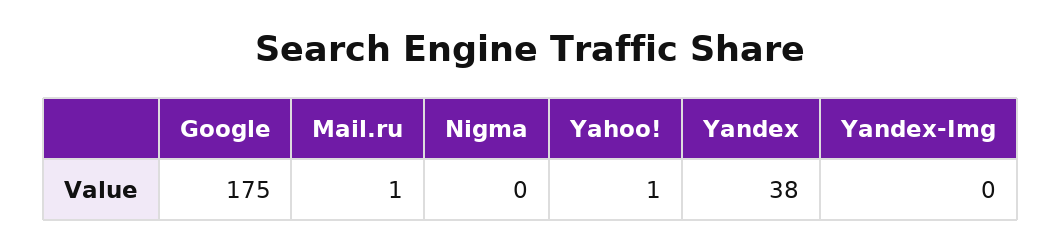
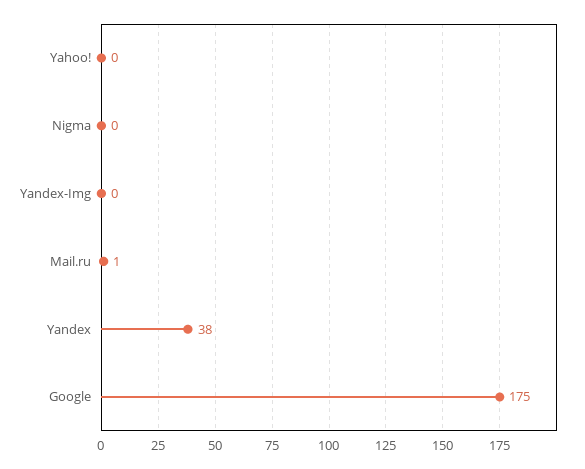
Yahoo!: 1 -> 0

